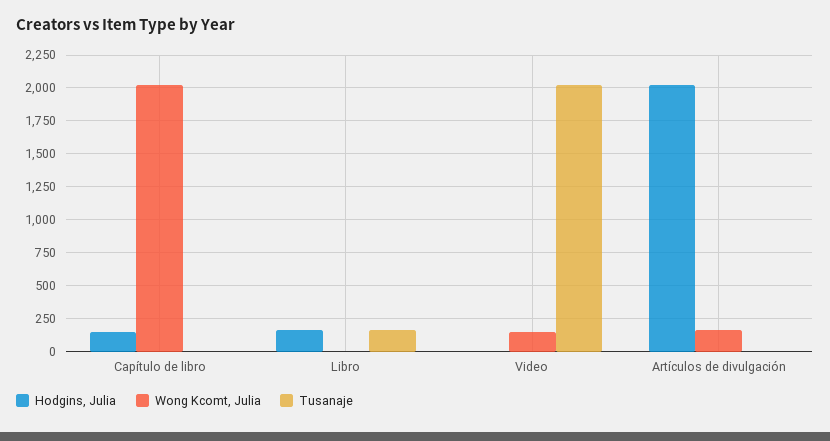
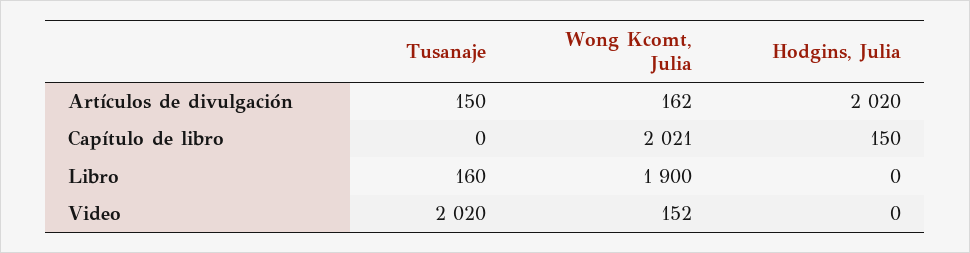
Hodgins, Julia, Libro: 150 -> 0
Wong Kcomt, Julia, Libro: 0 -> 1900
Tusanaje, Artículos de divulgación: 0 -> 150

